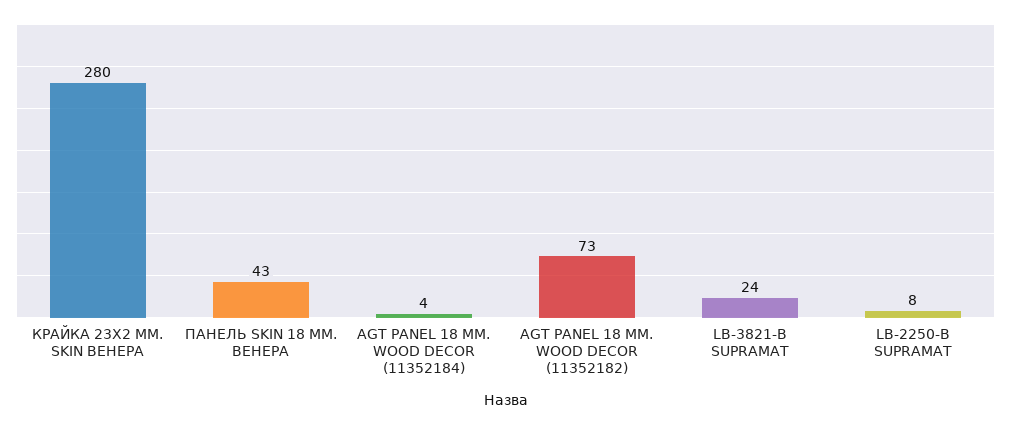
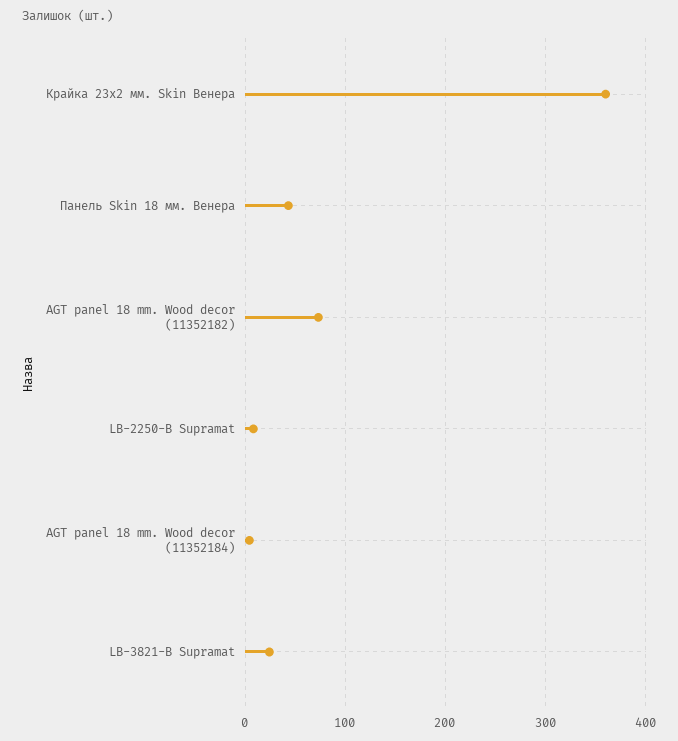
КРАЙКА 23X2 ММ. SKIN ВЕНЕРА: 280 -> 360

